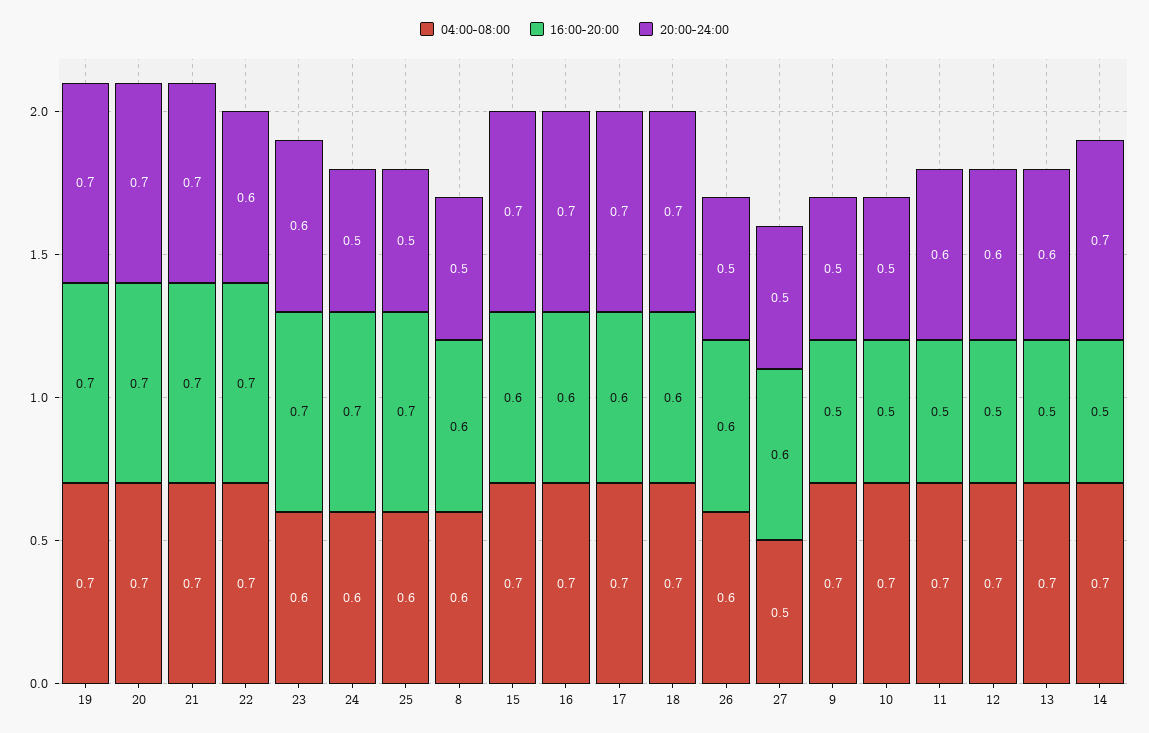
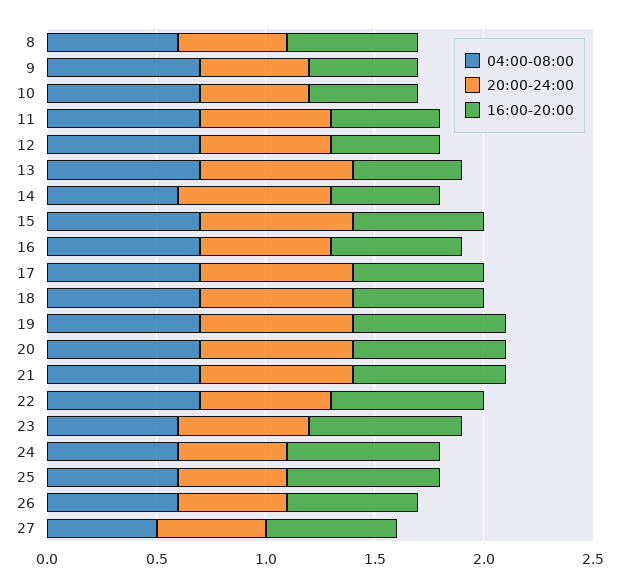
20:00-24:00, 16: 0.7 -> 0.6
20:00-24:00, 13: 0.6 -> 0.7
04:00-08:00, 14: 0.7 -> 0.6

